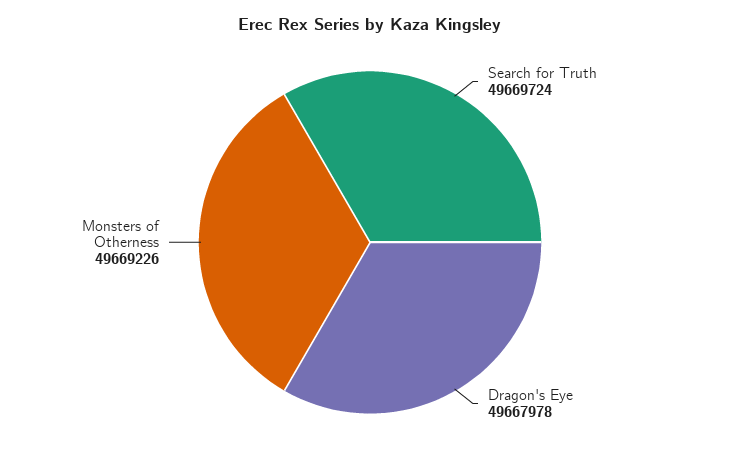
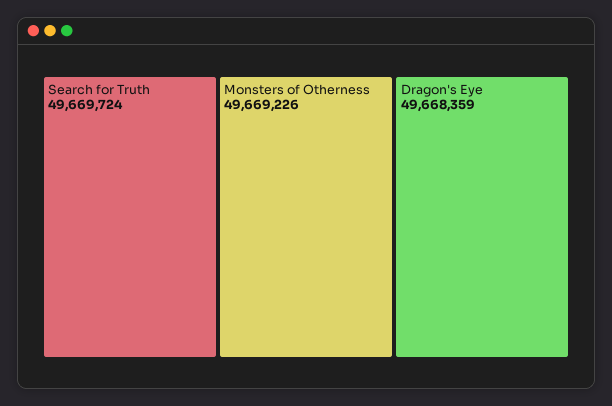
Dragon's Eye: 49667978 -> 49668359

